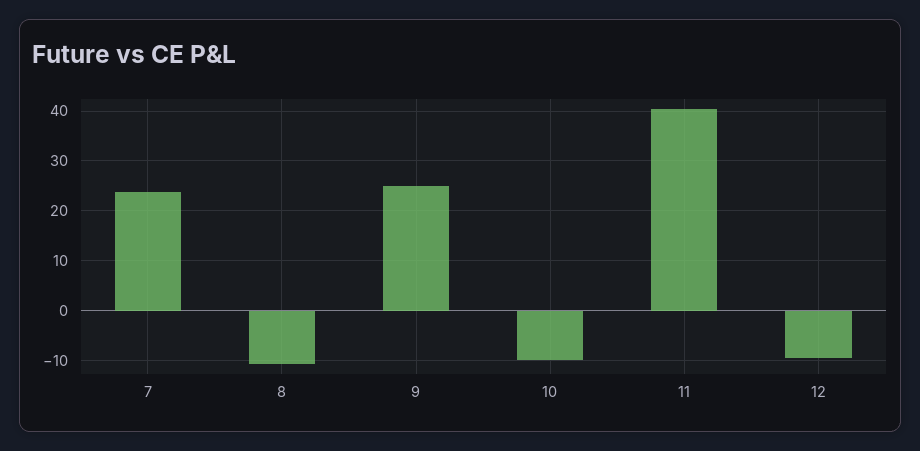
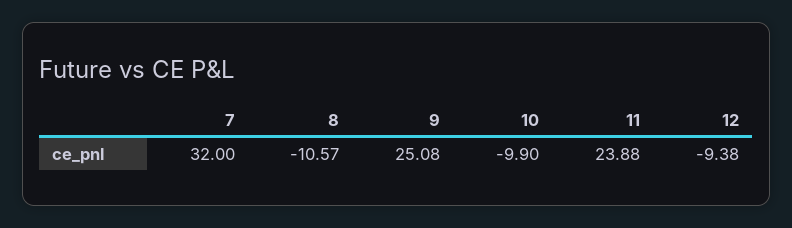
7: 24 -> 32
11: 40 -> 23.88

